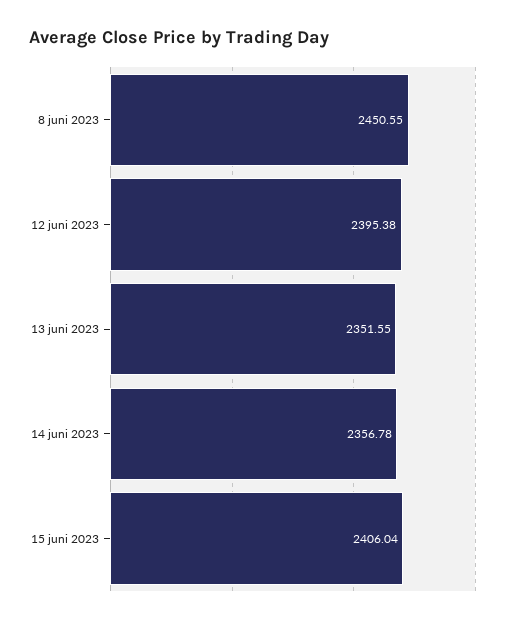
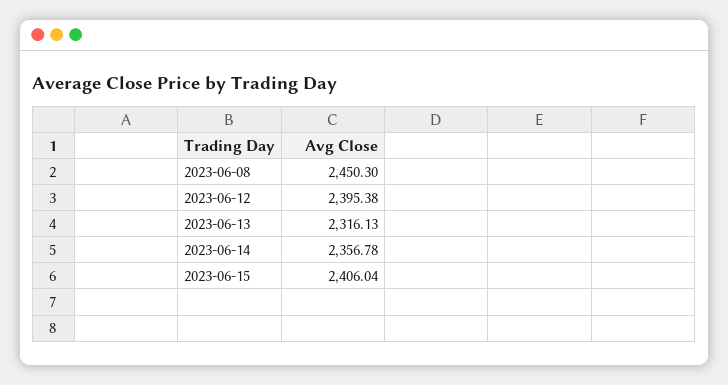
8 juni 2023: 2450.55 -> 2450.3
13 juni 2023: 2351.55 -> 2316.13

